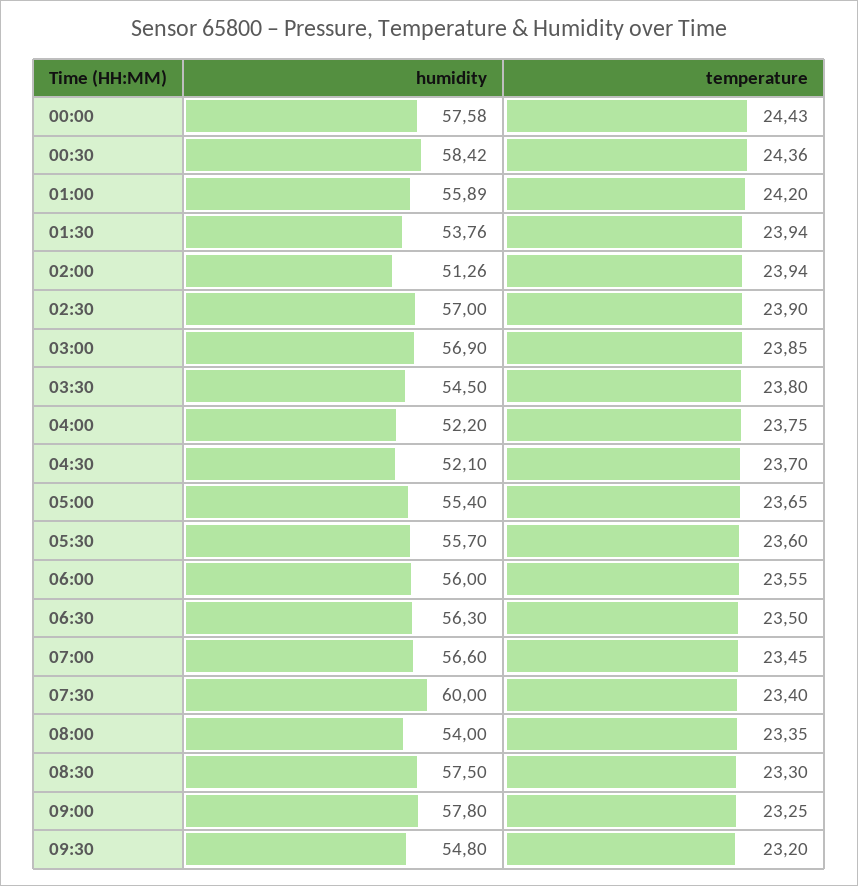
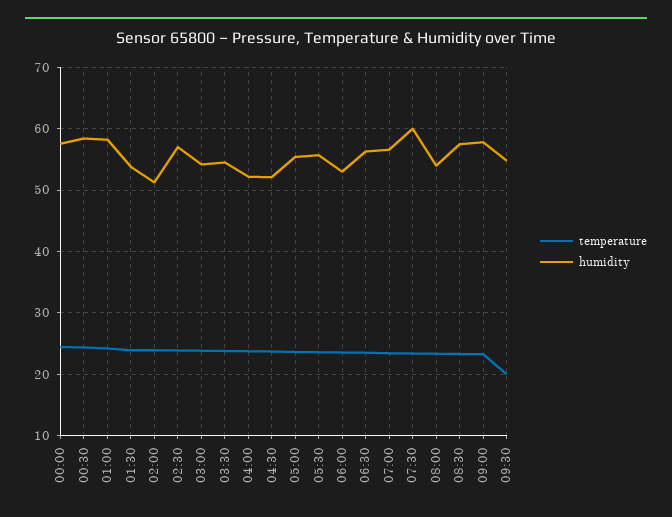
humidity, 01:00: 55.89 -> 58
humidity, 03:00: 56.9 -> 54
humidity, 06:00: 56 -> 53
temperature, 09:30: 23.2 -> 20

